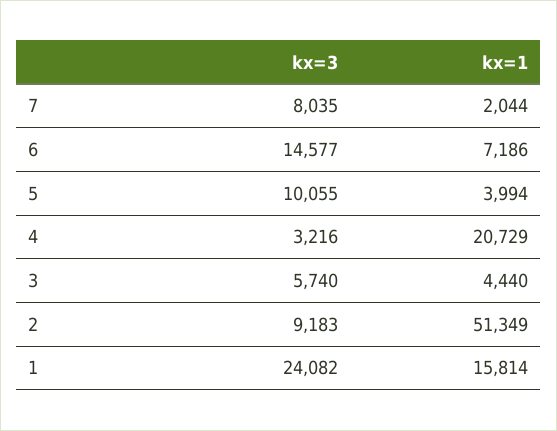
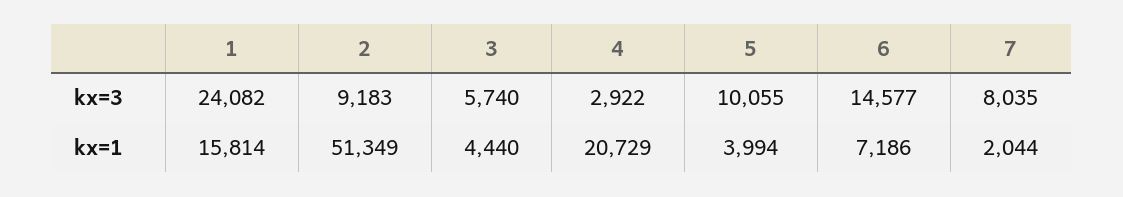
kx=3, 4: 3216 -> 2922

